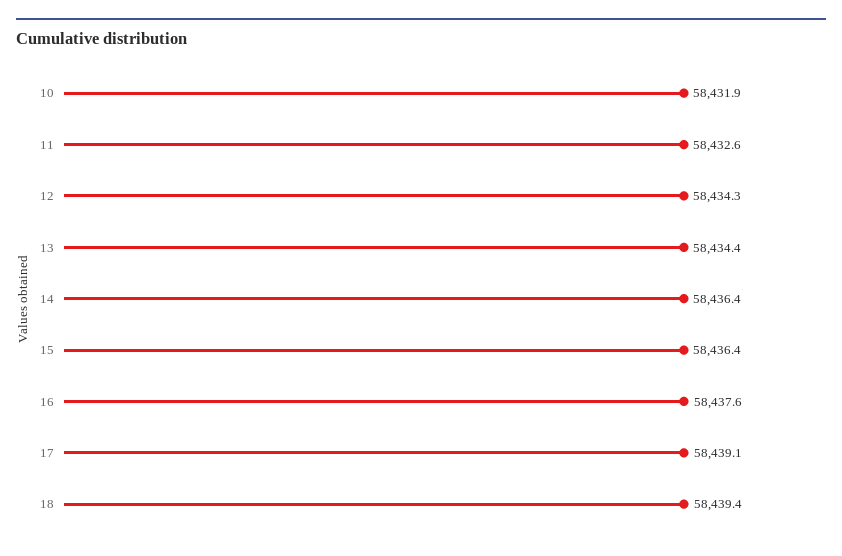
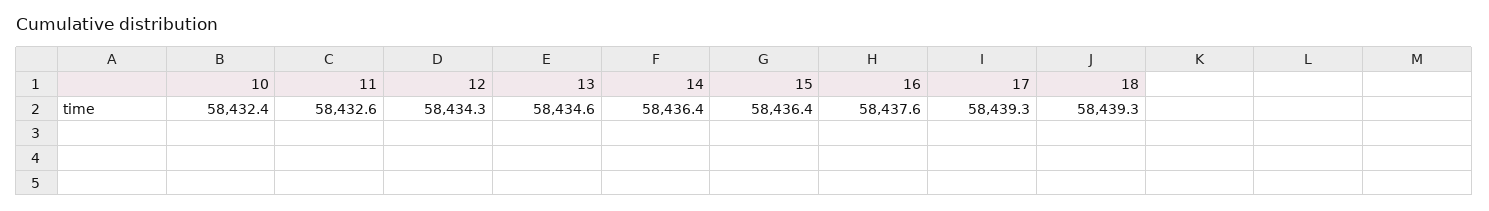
10: 58431.9 -> 58432.4
13: 58434.4 -> 58434.6
17: 58439.1 -> 58439.3
18: 58439.4 -> 58439.3

